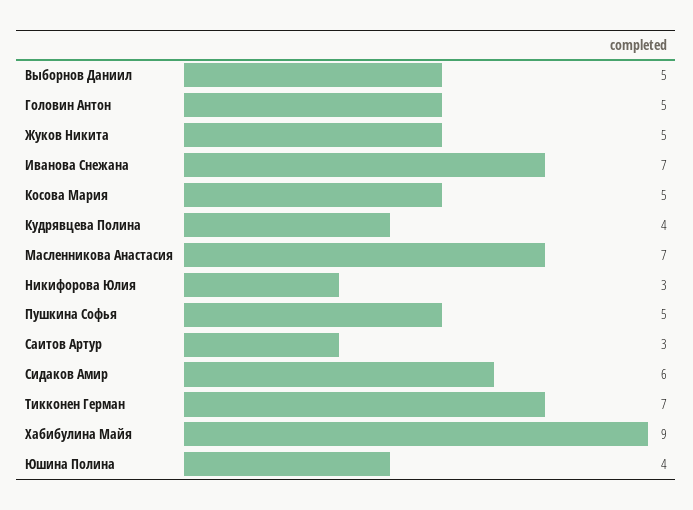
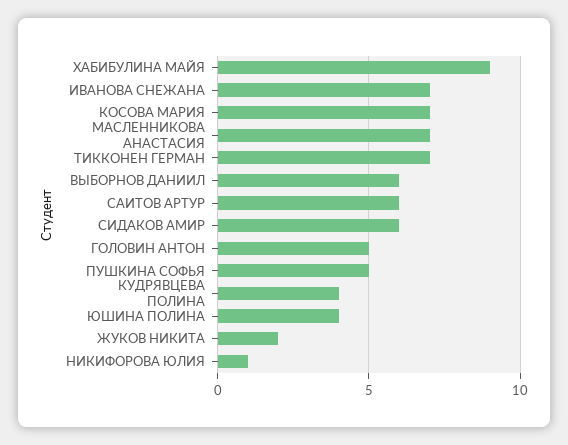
Выборнов Даниил: 5 -> 6
Жуков Никита: 5 -> 2
Косова Мария: 5 -> 7
Никифорова Юлия: 3 -> 1
Саитов Артур: 3 -> 6

